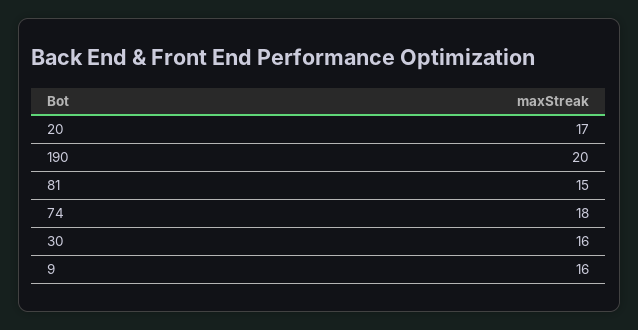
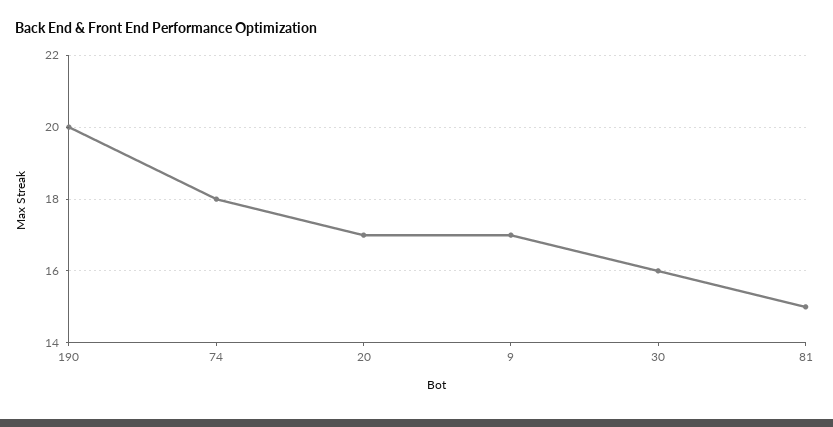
9: 16 -> 17

